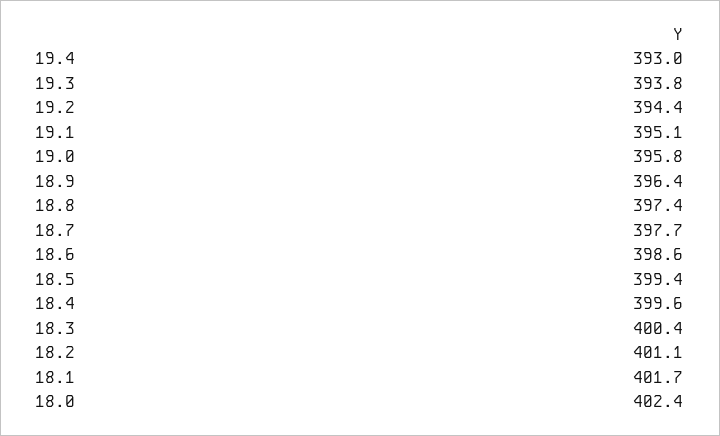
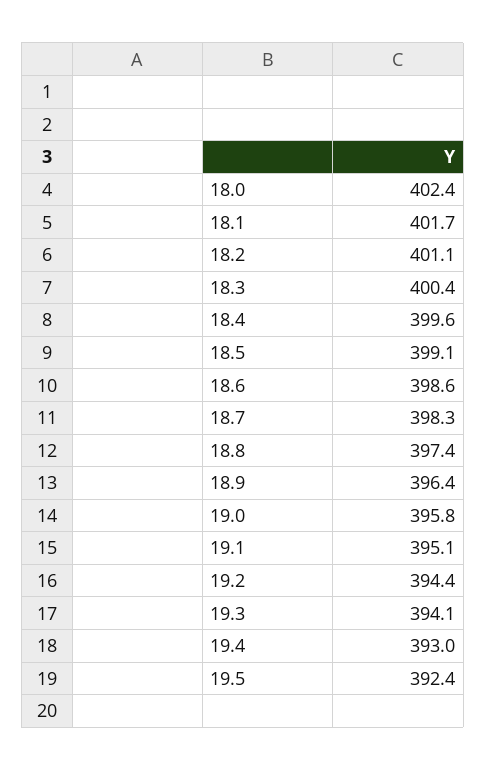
19.3: 393.8 -> 394.1
18.7: 397.7 -> 398.3
18.5: 399.4 -> 399.1
19.5: none -> 392.4

